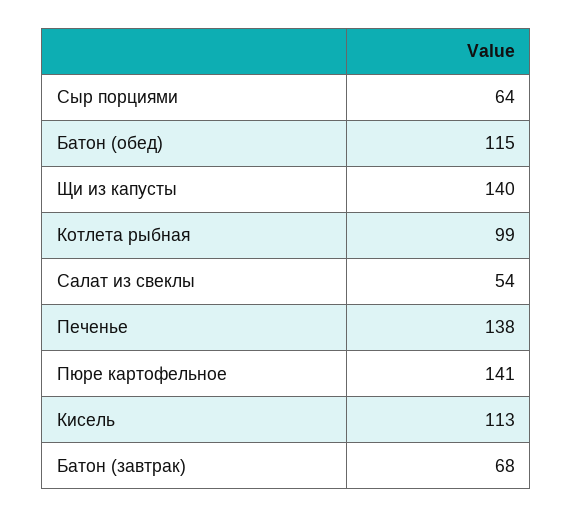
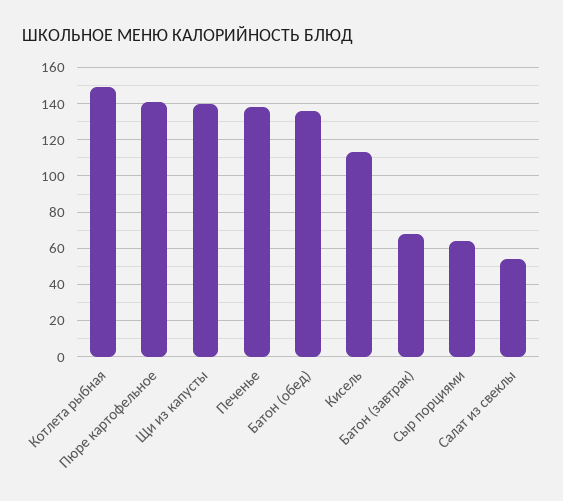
Батон (обед): 115 -> 135
Котлета рыбная: 99 -> 150

